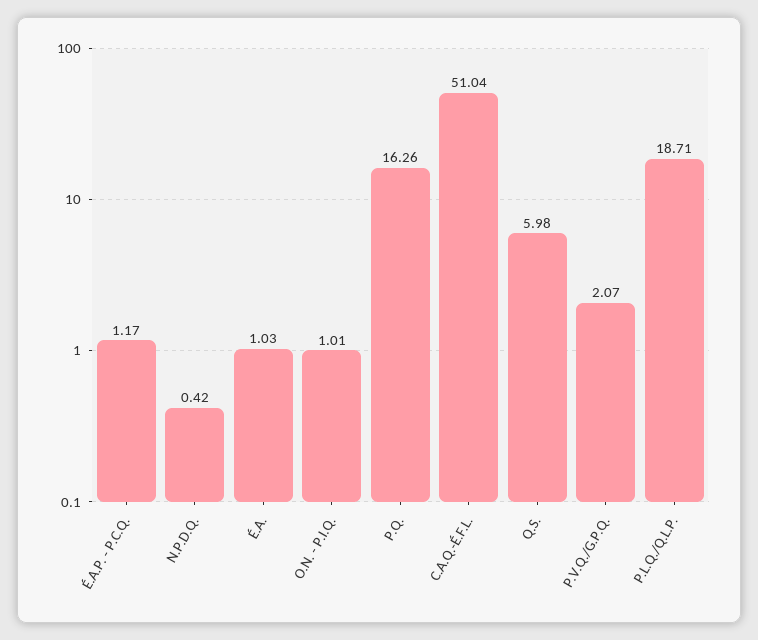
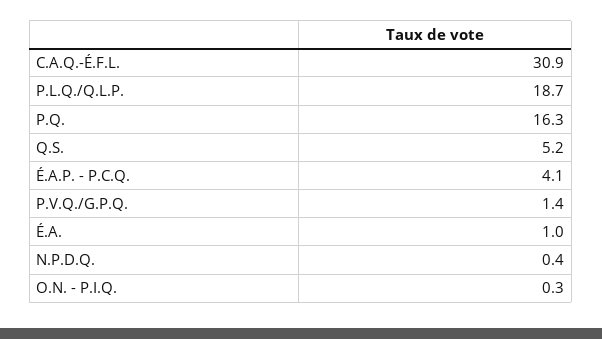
É.A.P. - P.C.Q.: 1.17 -> 4.1
O.N. - P.I.Q.: 1.01 -> 0.3
C.A.Q.-É.F.L.: 51.04 -> 30.9
Q.S.: 5.98 -> 5.2
P.V.Q./G.P.Q.: 2.07 -> 1.4

